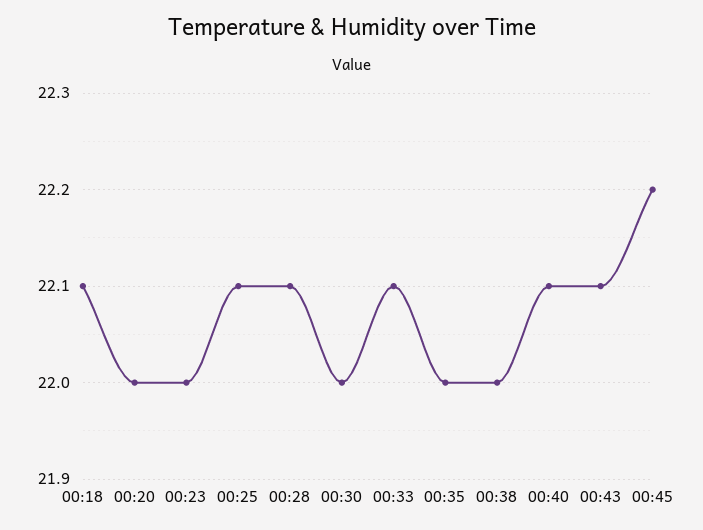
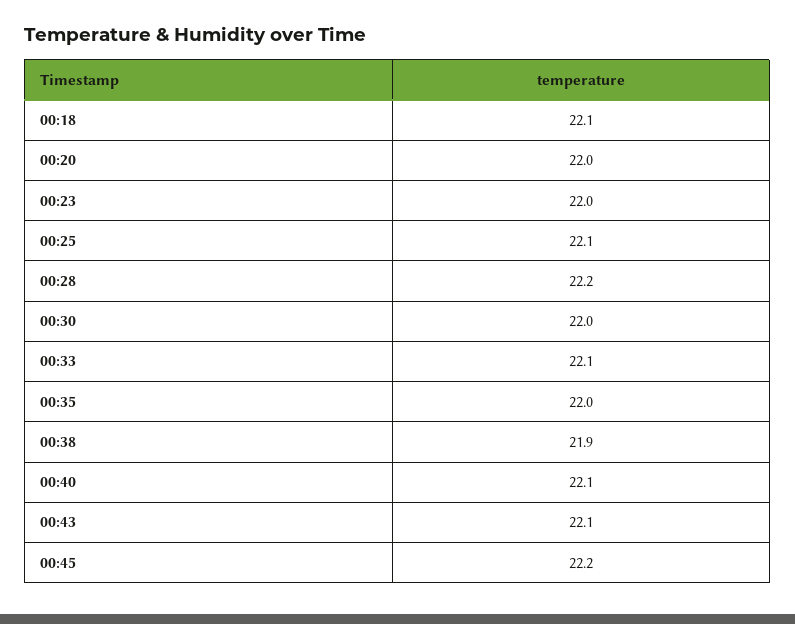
00:28: 22.1 -> 22.2
00:38: 22 -> 21.9

